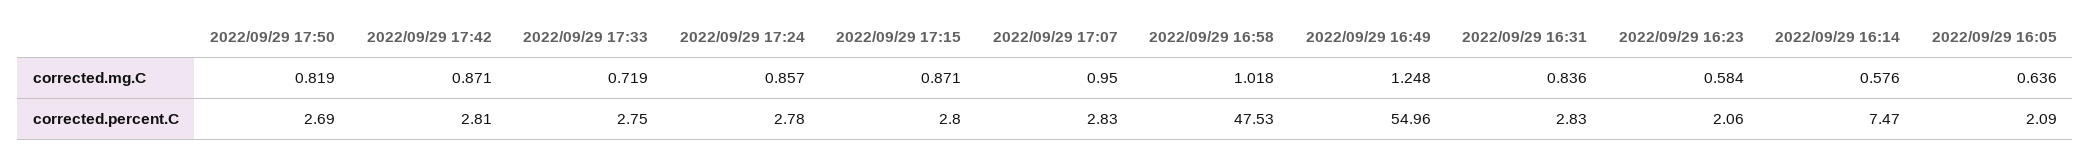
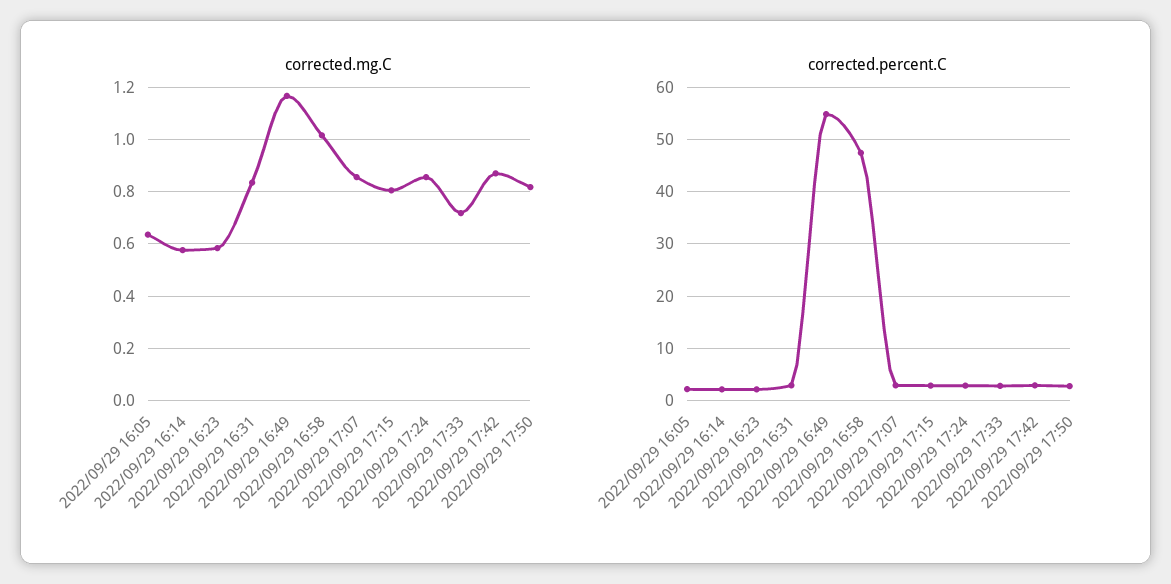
corrected.mg.C, 2022/09/29 17:15: 0.871 -> 0.8
corrected.mg.C, 2022/09/29 17:07: 0.95 -> 0.85
corrected.mg.C, 2022/09/29 16:49: 1.248 -> 1.175
corrected.percent.C, 2022/09/29 16:14: 7.47 -> 2

